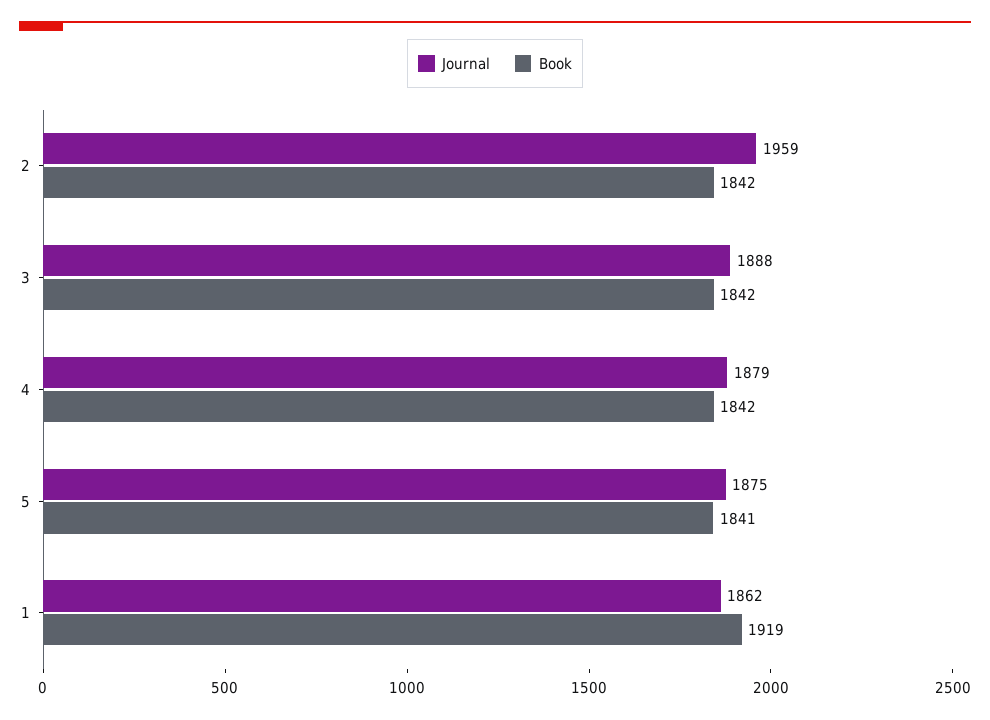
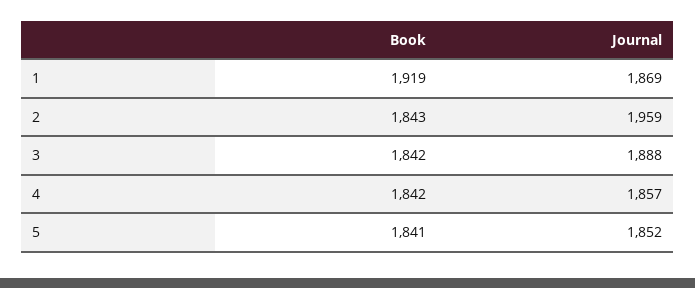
Book, 2: 1842 -> 1843
Journal, 4: 1879 -> 1857
Journal, 5: 1875 -> 1852
Journal, 1: 1862 -> 1869

